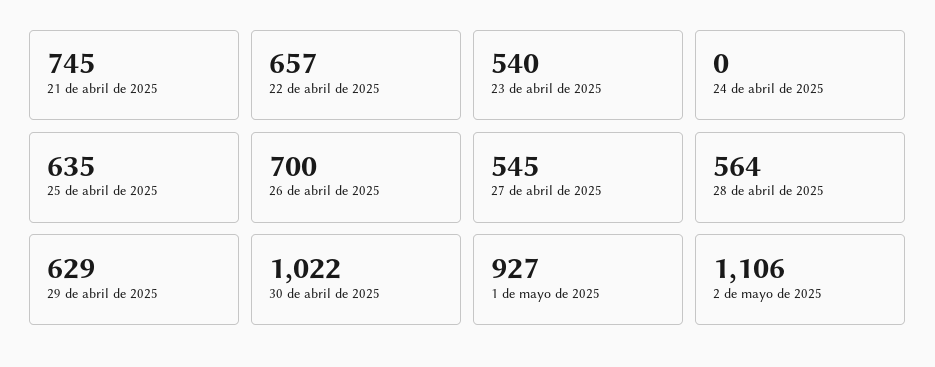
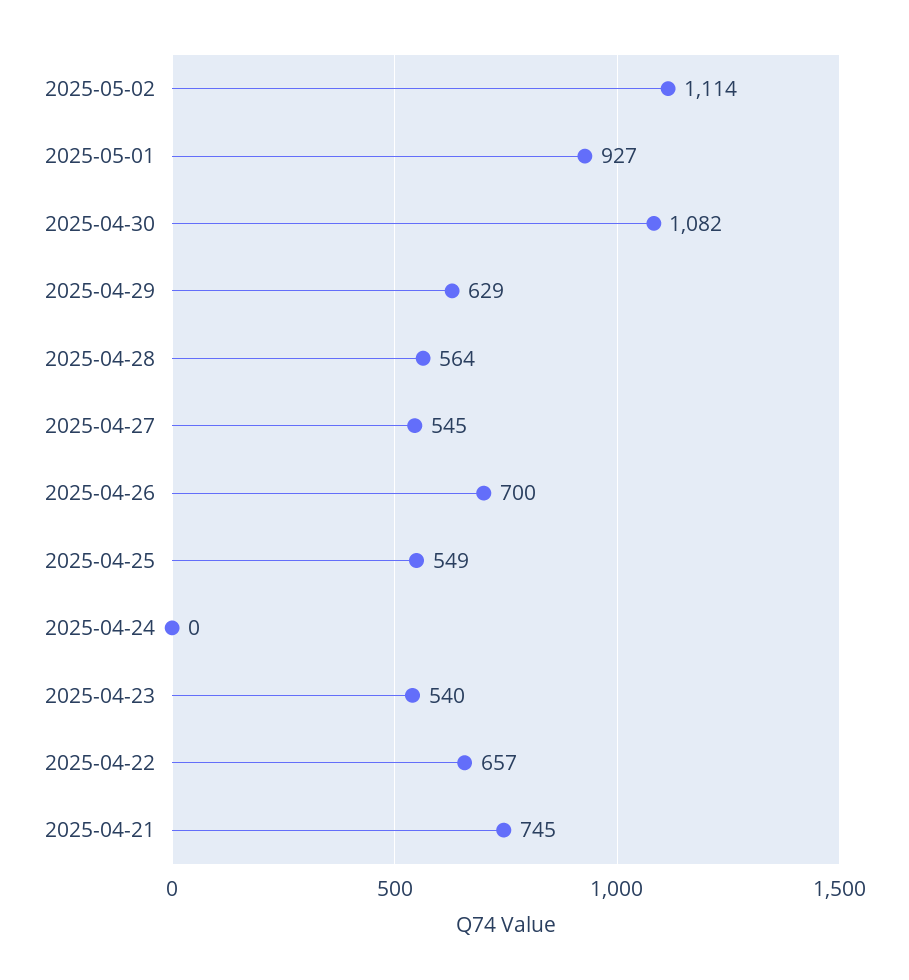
25 de abril de 2025: 635 -> 549
30 de abril de 2025: 1022 -> 1082
2 de mayo de 2025: 1106 -> 1114

